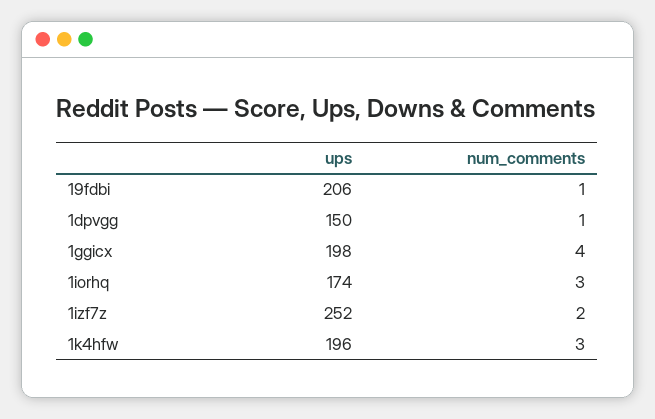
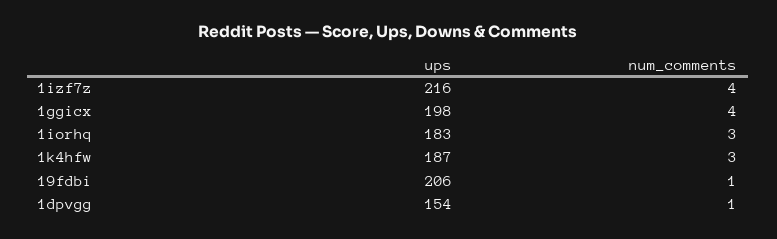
ups, 1dpvgg: 150 -> 154
ups, 1iorhq: 174 -> 183
ups, 1izf7z: 252 -> 216
num_comments, 1izf7z: 2 -> 4
ups, 1k4hfw: 196 -> 187

